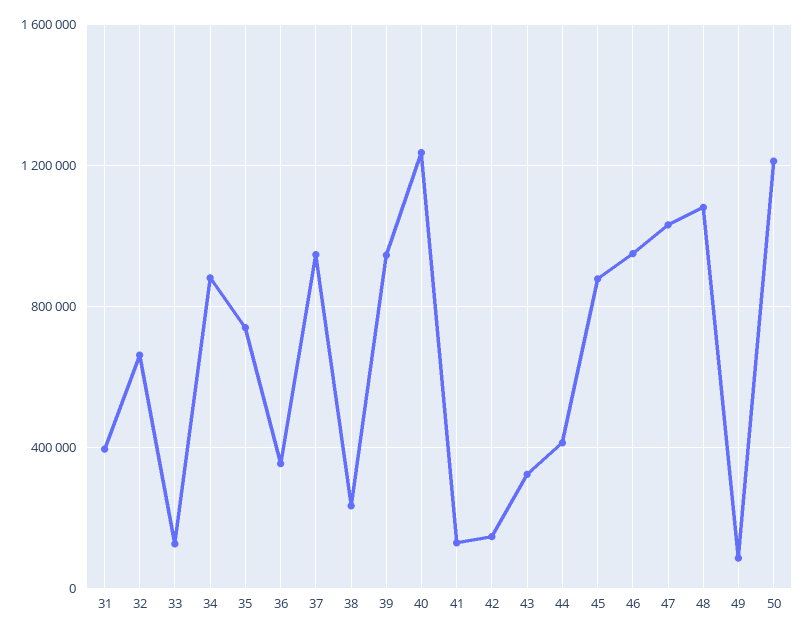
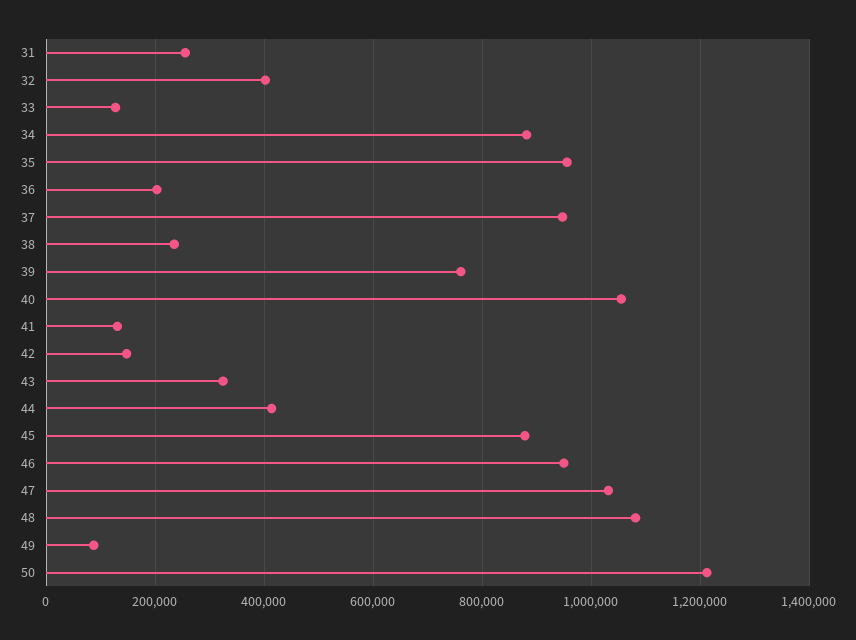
31: 400000 -> 260000
32: 650000 -> 400000
35: 750000 -> 960000
36: 350000 -> 200000
39: 950000 -> 760000
40: 1250000 -> 1060000

